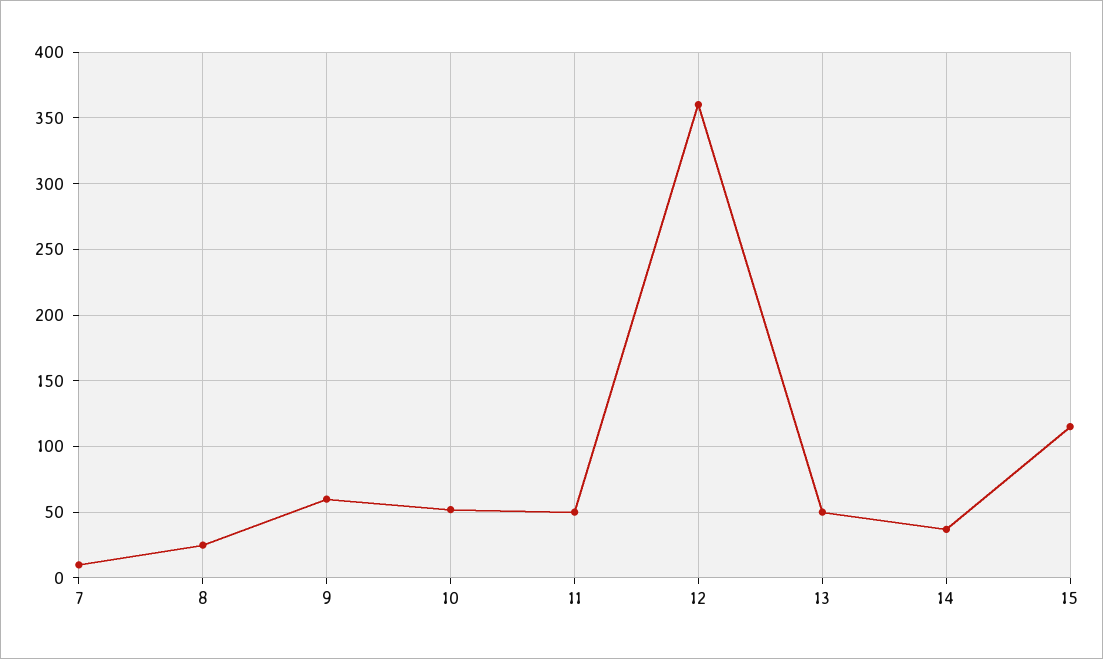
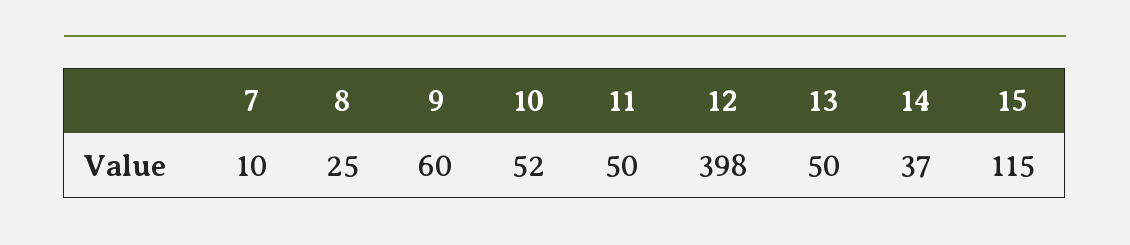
12: 360 -> 398

